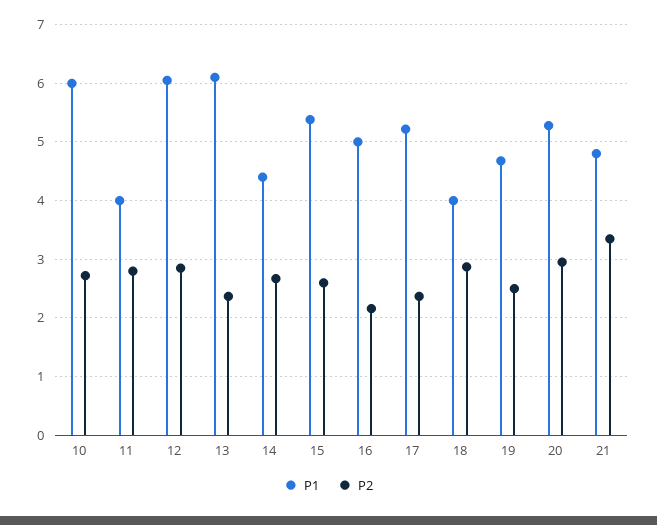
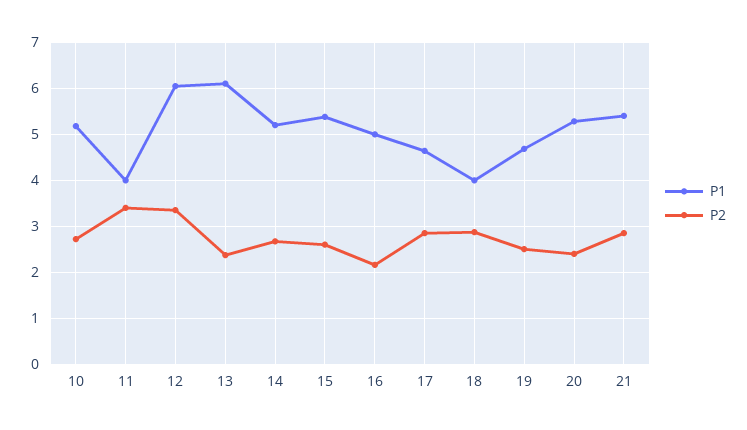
P1, 10: 6 -> 5.2
P2, 11: 2.8 -> 3.4
P2, 12: 2.8 -> 3.4
P1, 14: 4.4 -> 5.2
P1, 17: 5.2 -> 4.6
P2, 17: 2.4 -> 2.8
P2, 20: 3 -> 2.4
P1, 21: 4.8 -> 5.4
P2, 21: 3.4 -> 2.8

